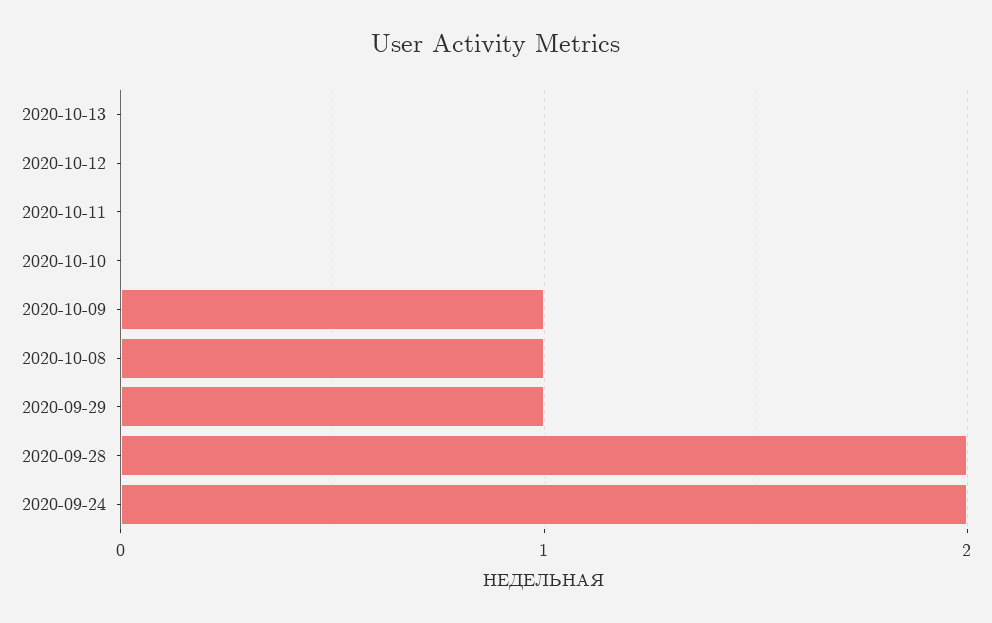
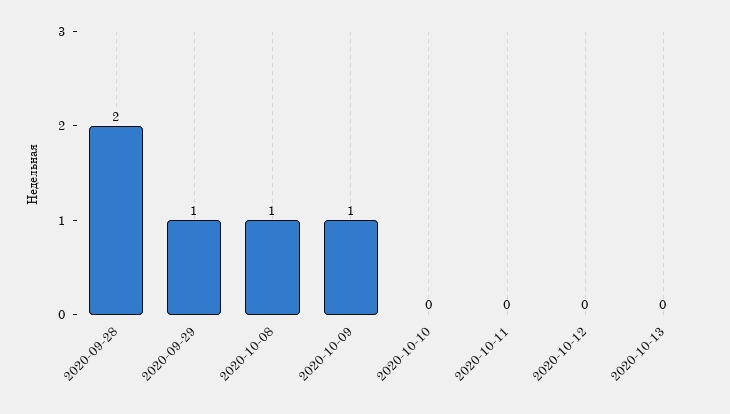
2020-09-24: 2 -> none

